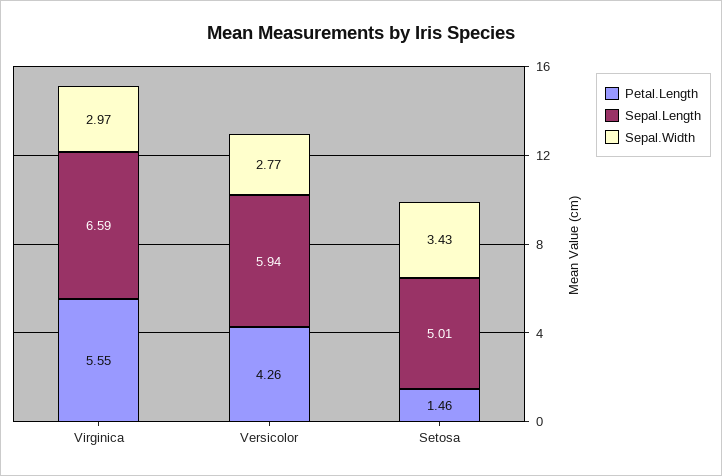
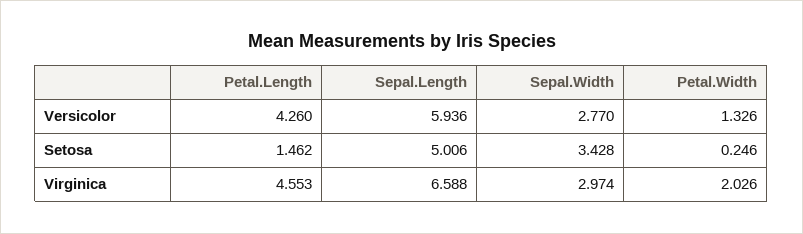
Petal.Length, Virginica: 5.55 -> 4.553
Petal.Width, Versicolor: none -> 1.326
Petal.Width, Setosa: none -> 0.246
Petal.Width, Virginica: none -> 2.026

